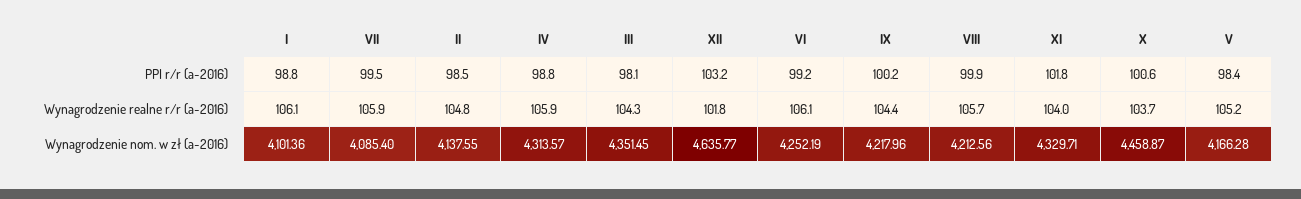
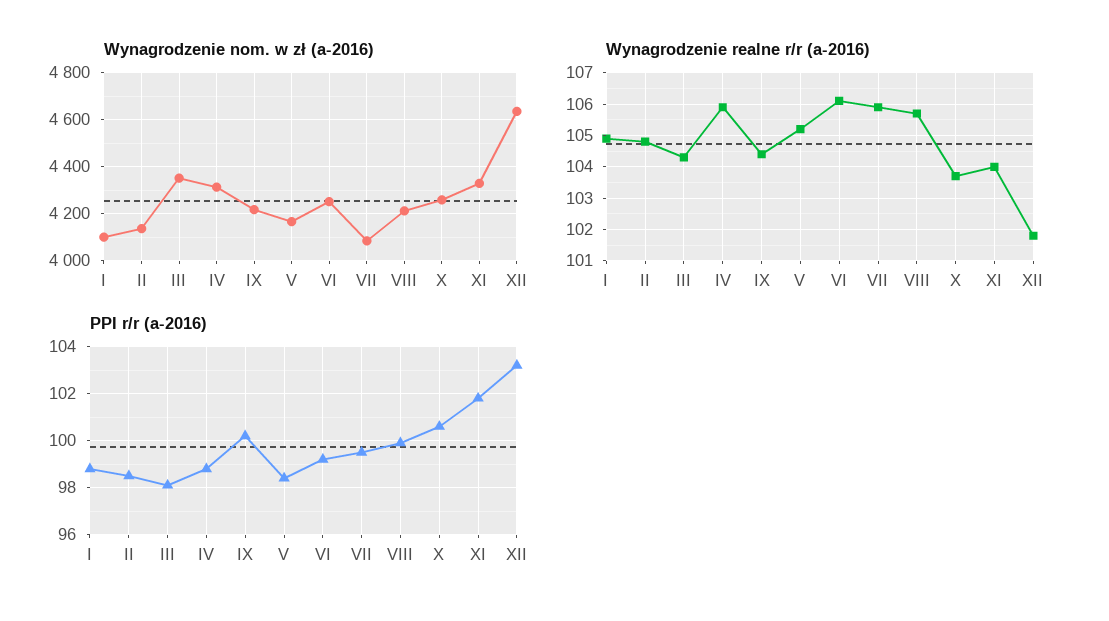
Wynagrodzenie realne r/r (a-2016), I: 106.1 -> 105
Wynagrodzenie nom. w zł (a-2016), X: 4458.87 -> 4250

